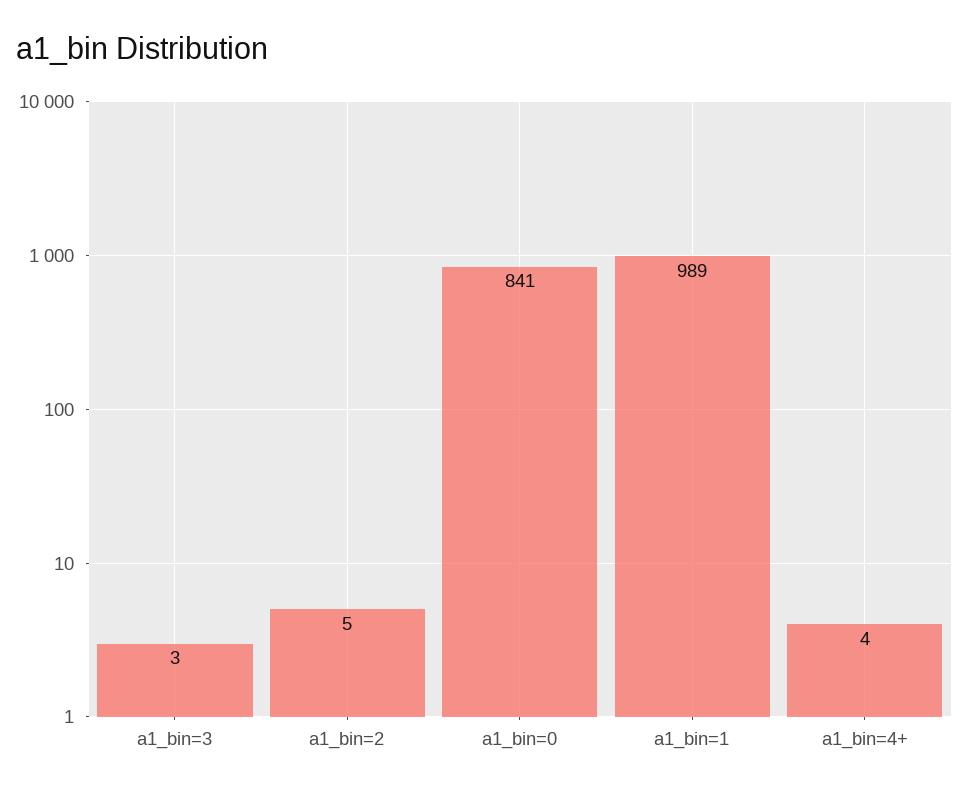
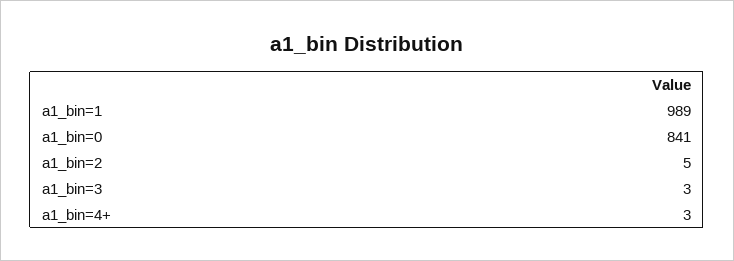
a1_bin=4+: 4 -> 3

